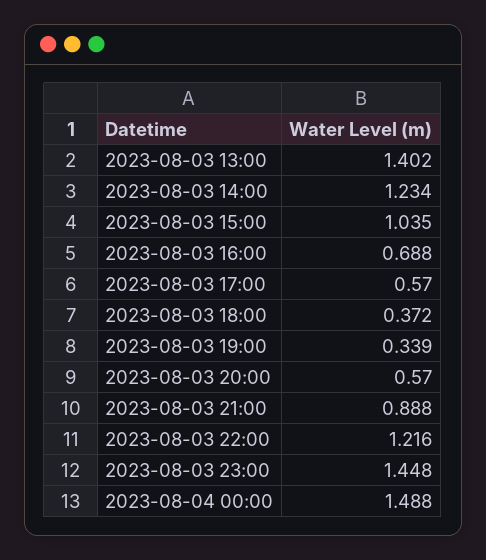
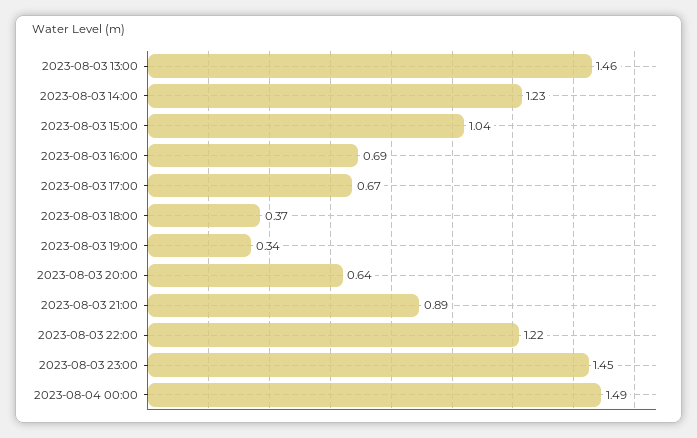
2023-08-03 13:00: 1.402 -> 1.46
2023-08-03 17:00: 0.57 -> 0.67
2023-08-03 20:00: 0.57 -> 0.64

